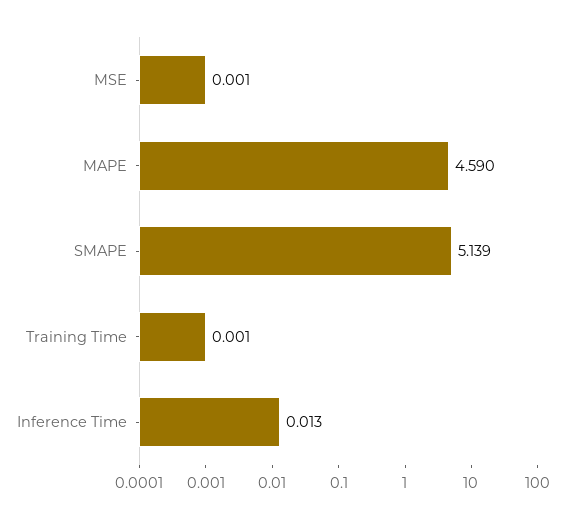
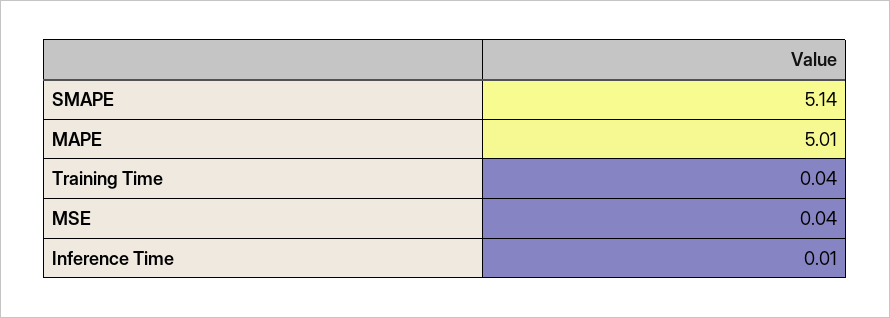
MSE: 0.001 -> 0.04
MAPE: 4.59 -> 5.01
Training Time: 0.001 -> 0.04

